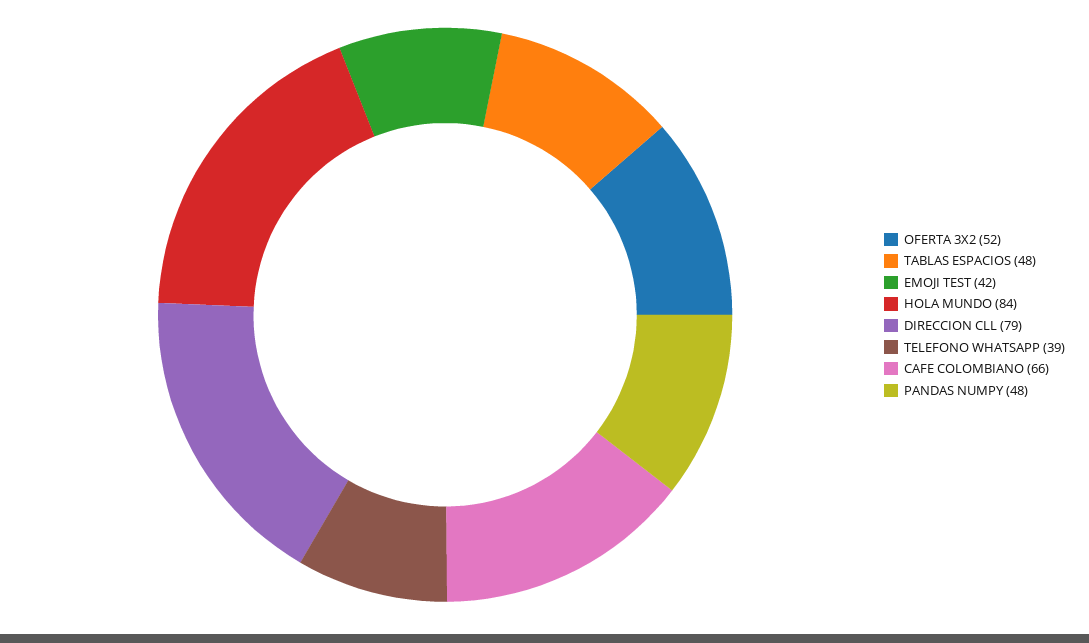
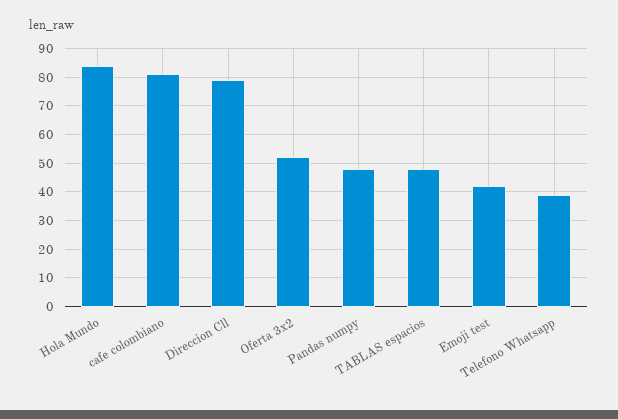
CAFE COLOMBIANO: 66 -> 80

